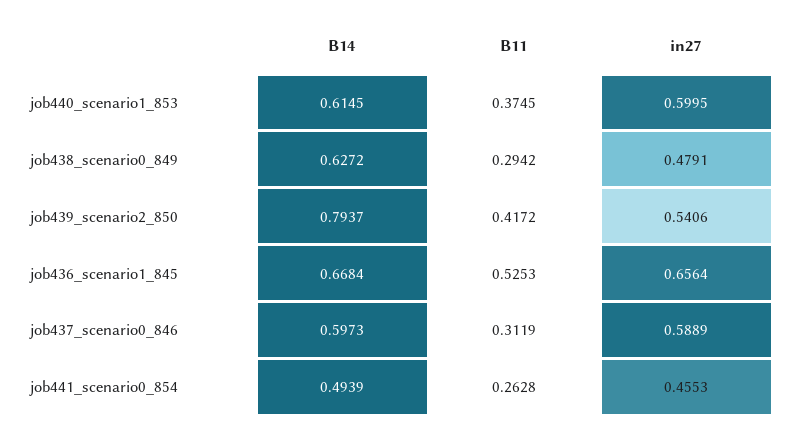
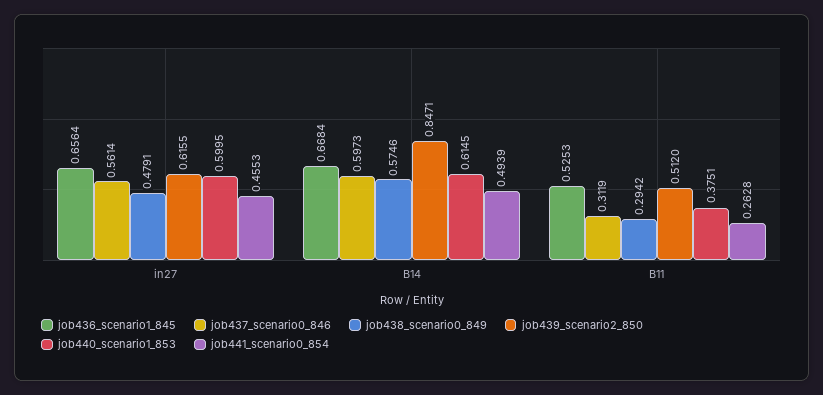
job440_scenario1_853, B11: 0.3745 -> 0.3751
job438_scenario0_849, B14: 0.6272 -> 0.5746
job439_scenario2_850, B14: 0.7937 -> 0.8471
job439_scenario2_850, B11: 0.4172 -> 0.512
job439_scenario2_850, in27: 0.5406 -> 0.6155
job437_scenario0_846, in27: 0.5889 -> 0.5614

